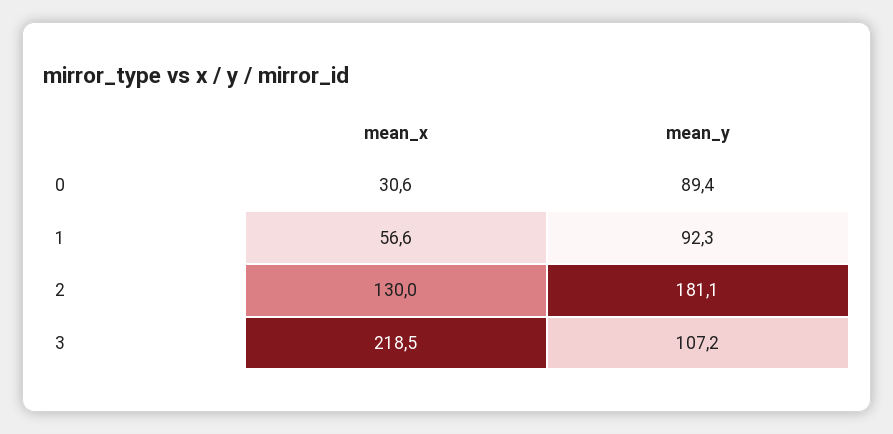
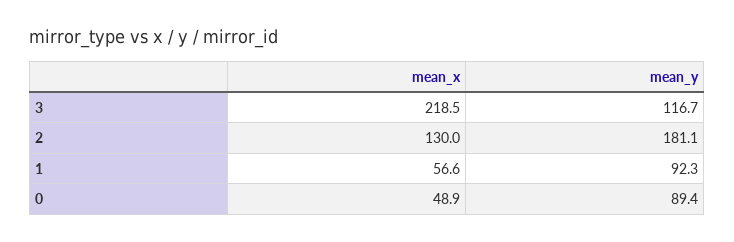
mean_x, 0: 30.6 -> 48.9
mean_y, 3: 107.2 -> 116.7

